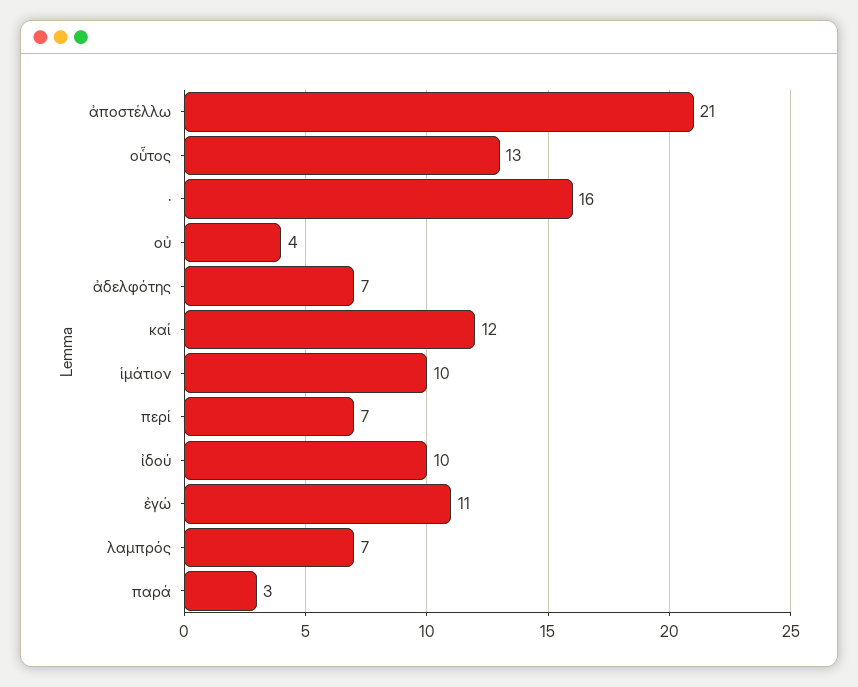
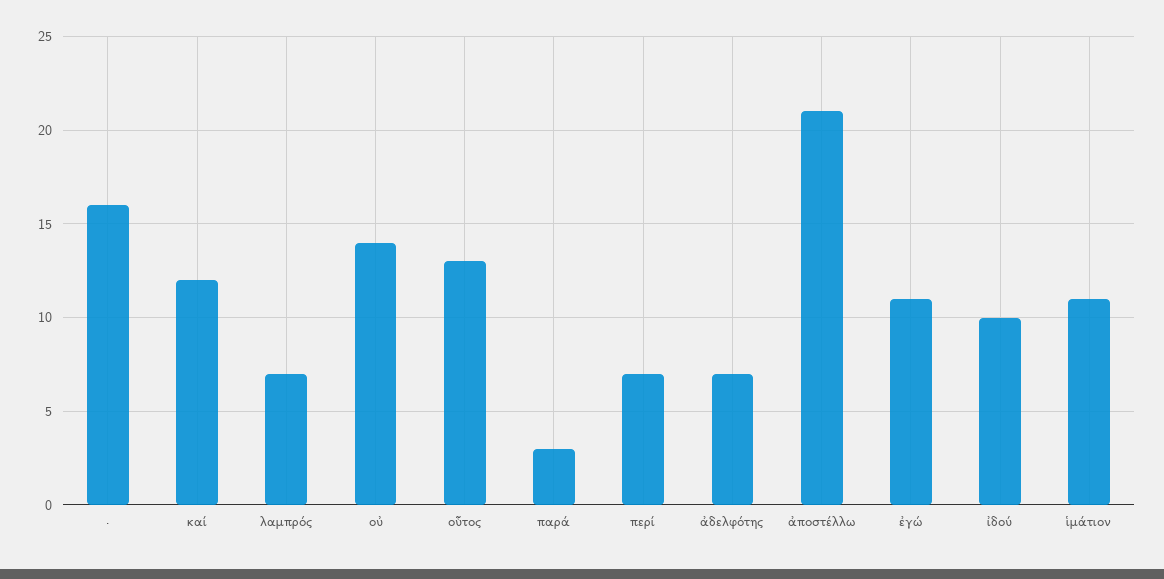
οὐ: 4 -> 14
ἱμάτιον: 10 -> 11

